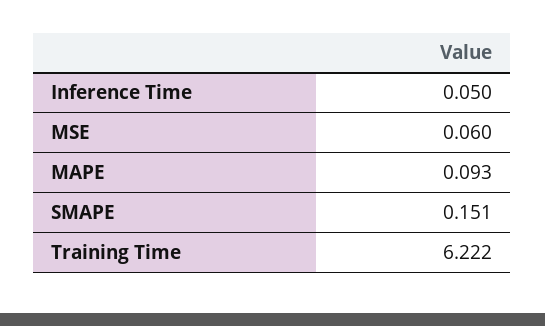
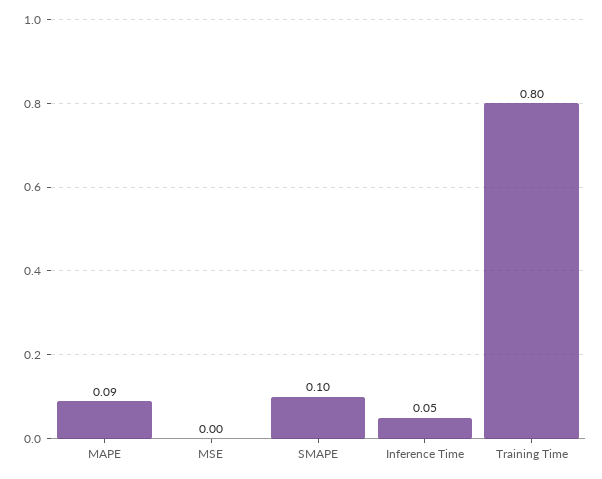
MSE: 0.06 -> 0
SMAPE: 0.151 -> 0.1
Training Time: 6.222 -> 0.8

